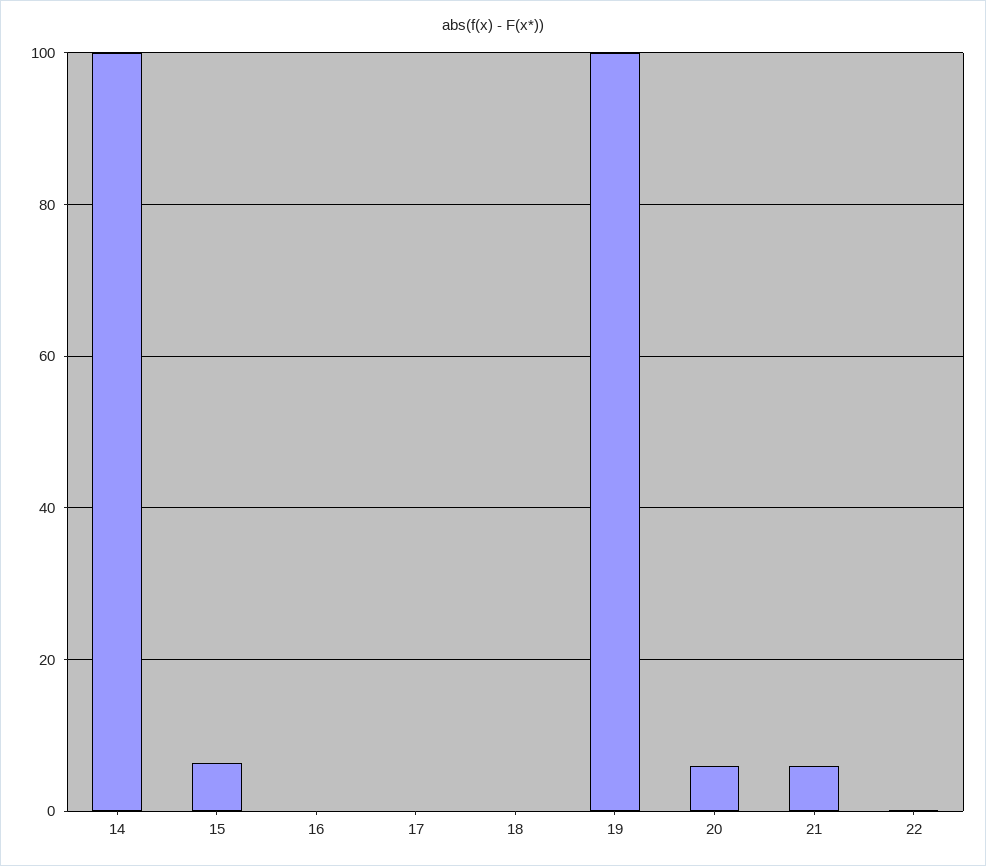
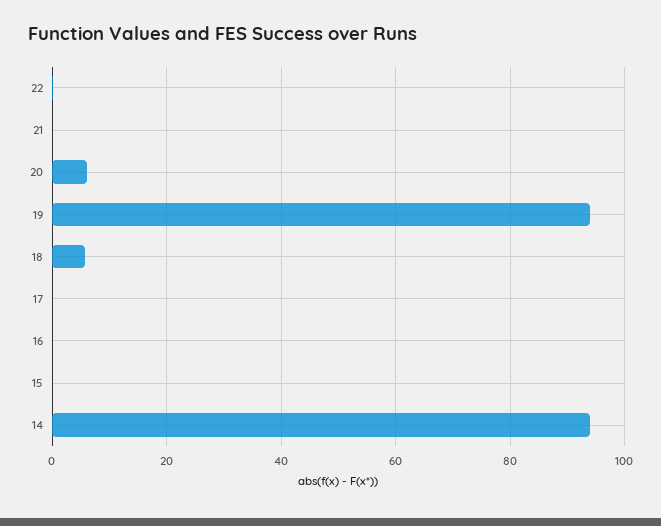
14: 100 -> 94
15: 6 -> 0
18: 0 -> 6
19: 100 -> 94
21: 6 -> 0

